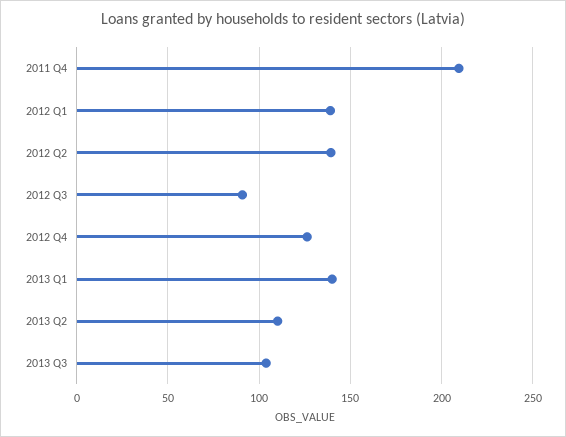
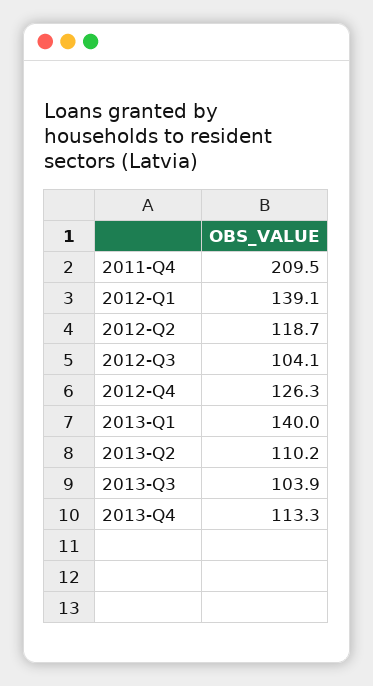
2012 Q2: 140 -> 118.7
2012 Q3: 90 -> 104.1
2013-Q4: none -> 113.3

